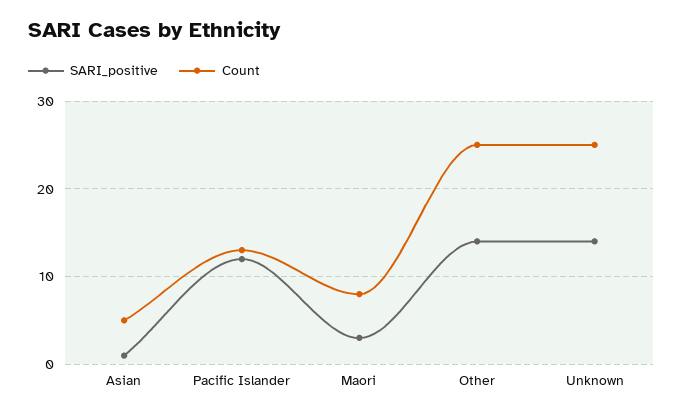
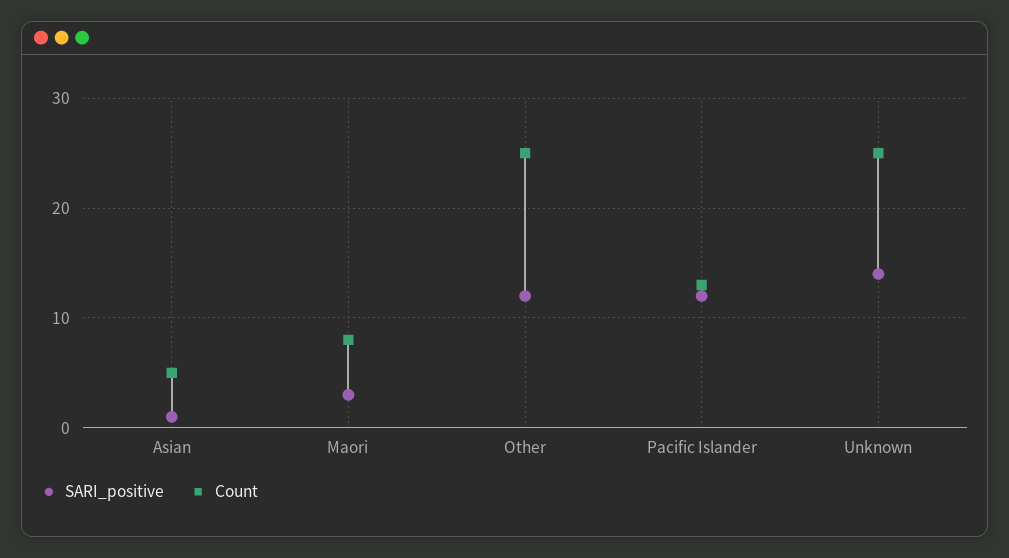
SARI_positive, Other: 14 -> 12

